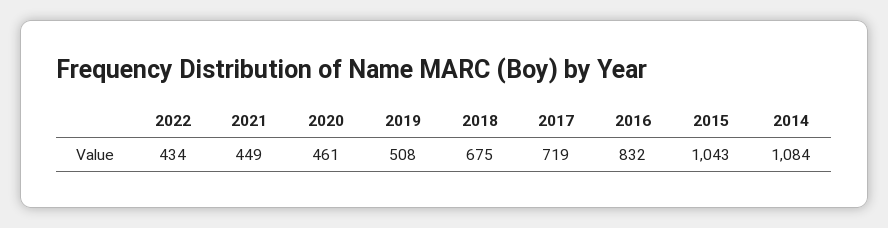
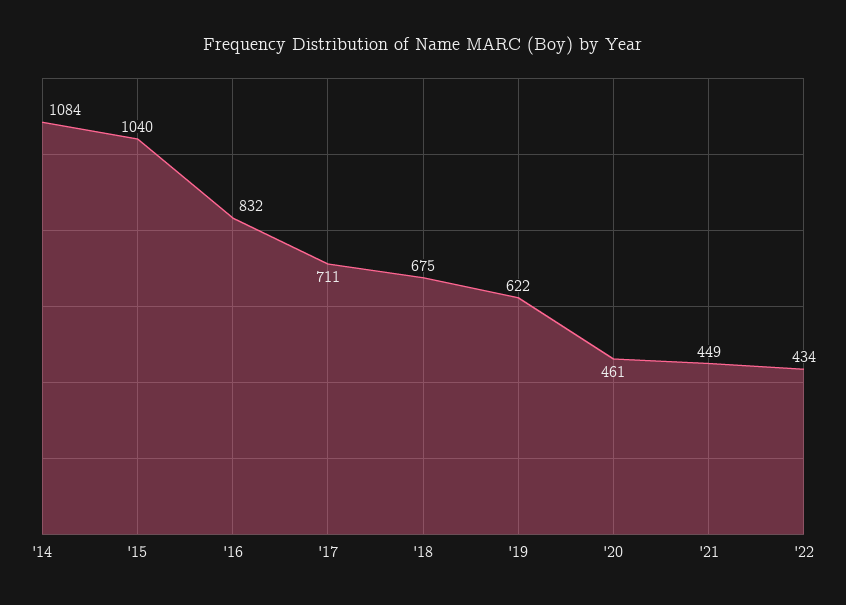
2019: 508 -> 622
2017: 719 -> 711
2015: 1043 -> 1040

